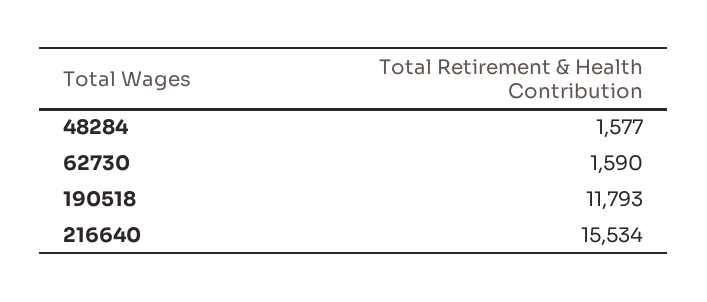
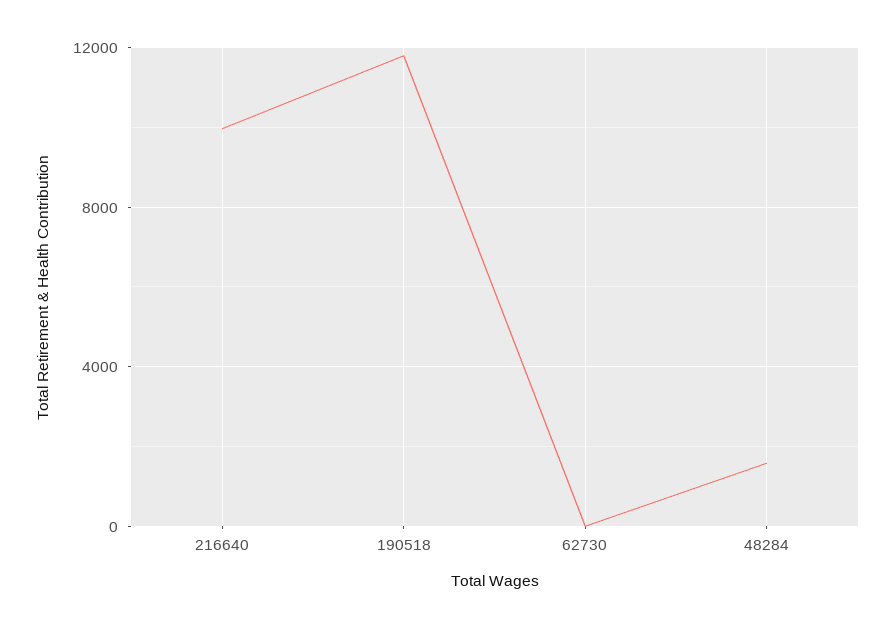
62730: 1590 -> 0
216640: 15534 -> 10000

